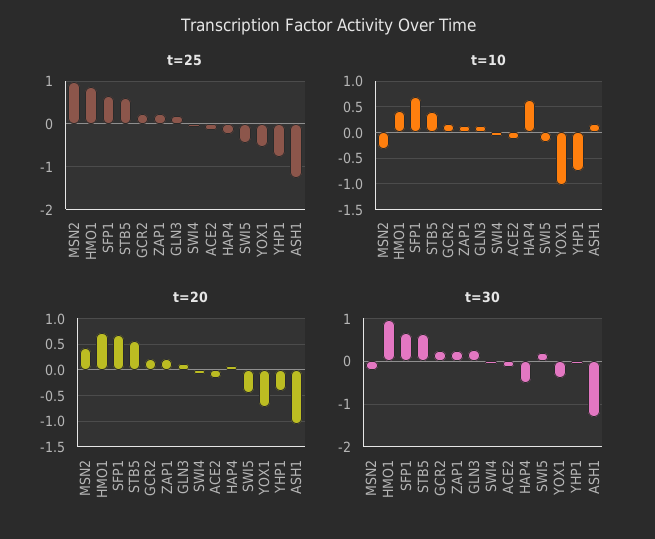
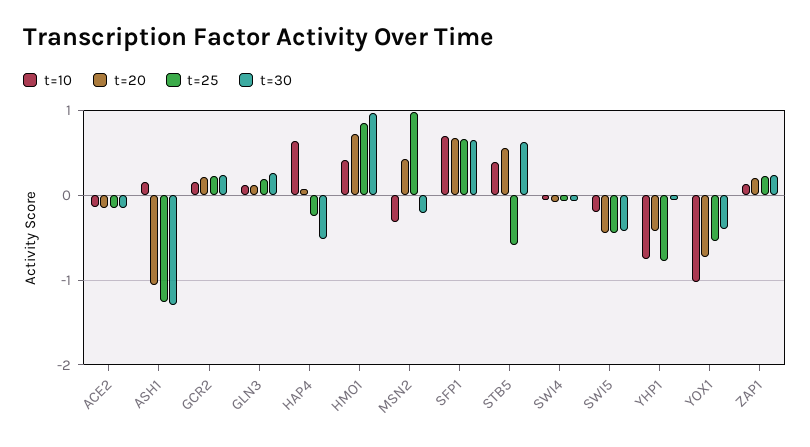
t=25, STB5: 0.6 -> -0.6
t=30, SWI5: 0.2 -> -0.4

